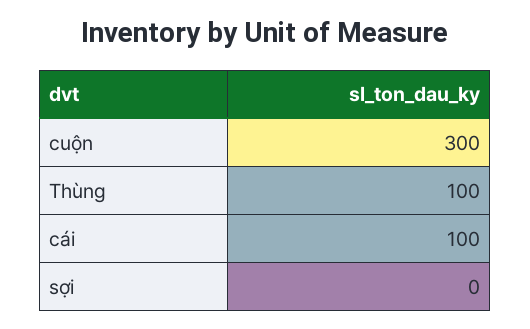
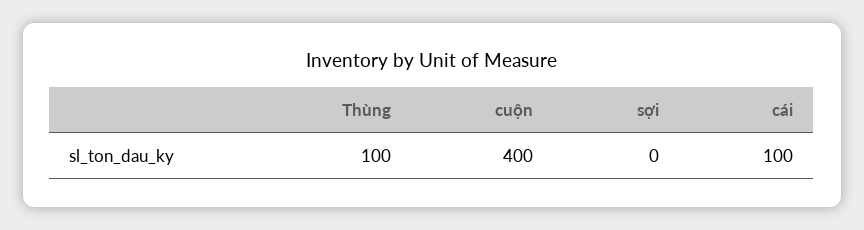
cuộn: 300 -> 400

